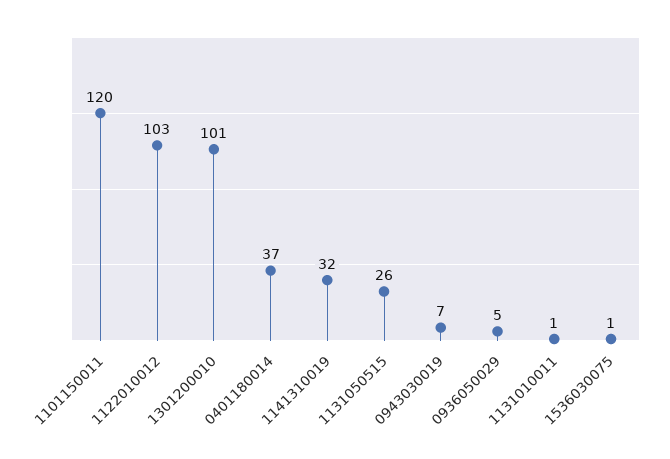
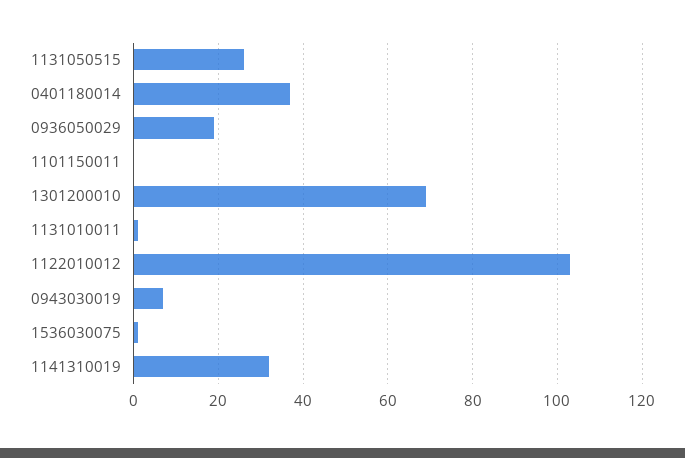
1101150011: 120 -> 0
1301200010: 101 -> 70
0936050029: 5 -> 20

